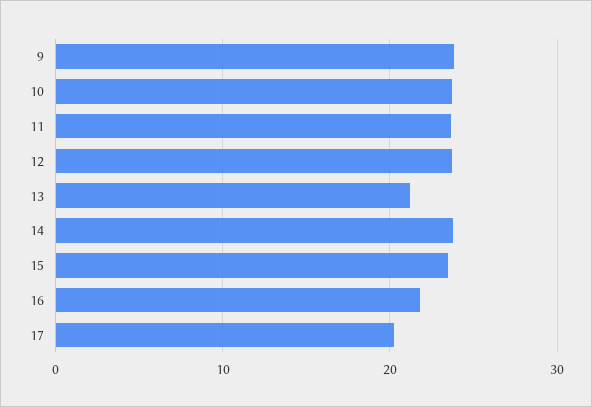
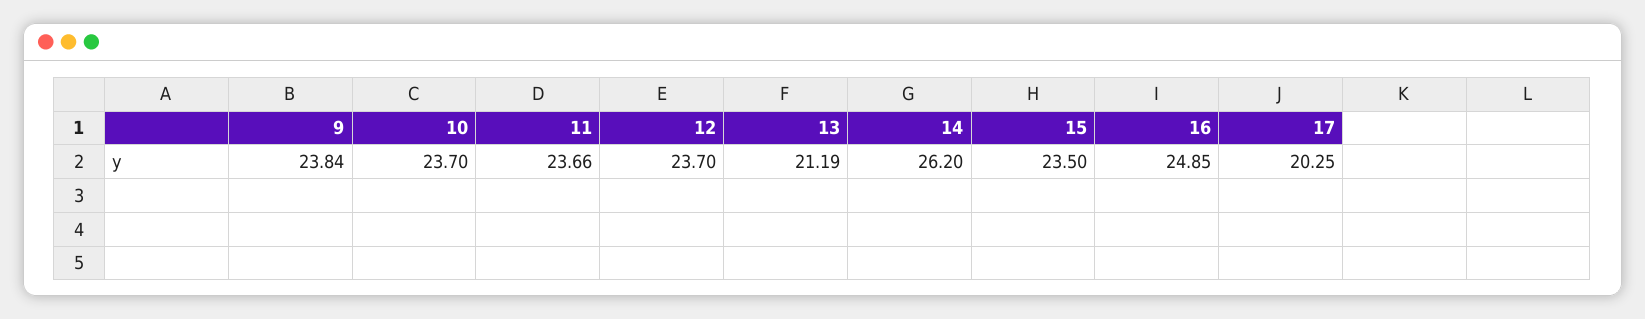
14: 24 -> 26.2
16: 22 -> 24.85

